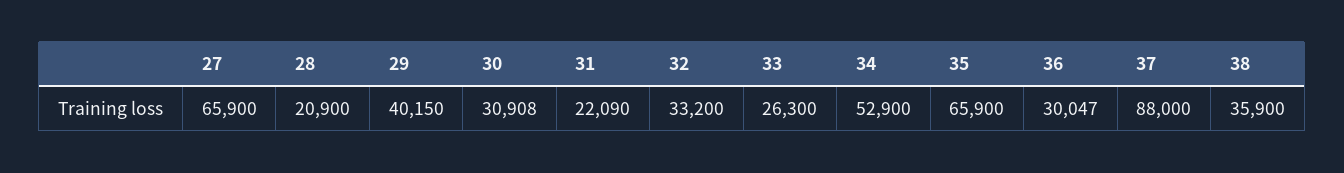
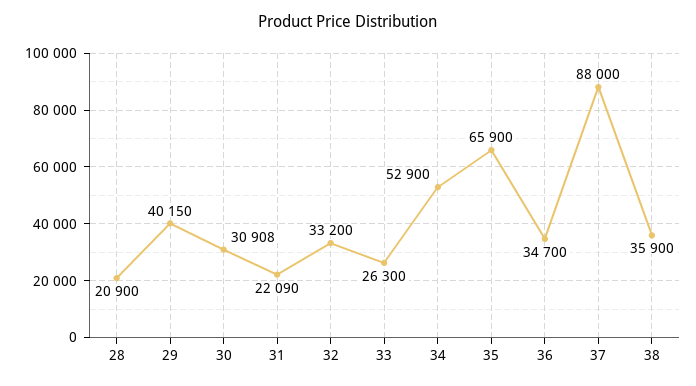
27: 65900 -> none
36: 30047 -> 34700

